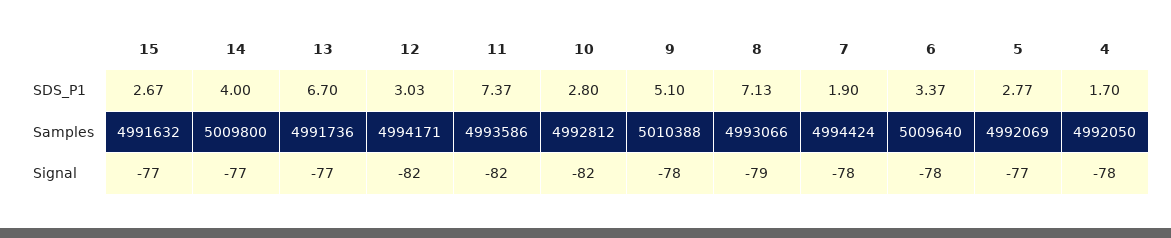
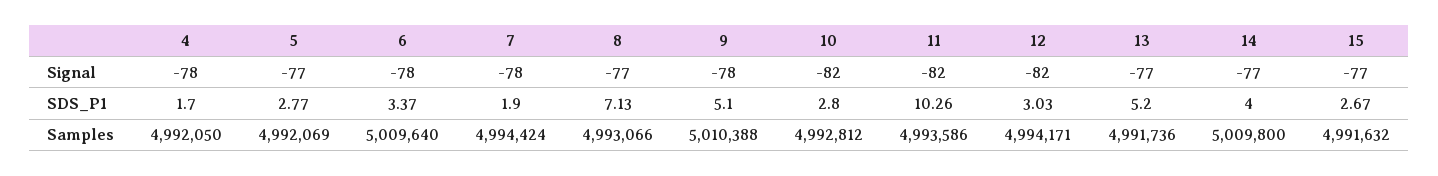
13, SDS_P1: 6.7 -> 5.2
11, SDS_P1: 7.37 -> 10.26
8, Signal: -79 -> -77

